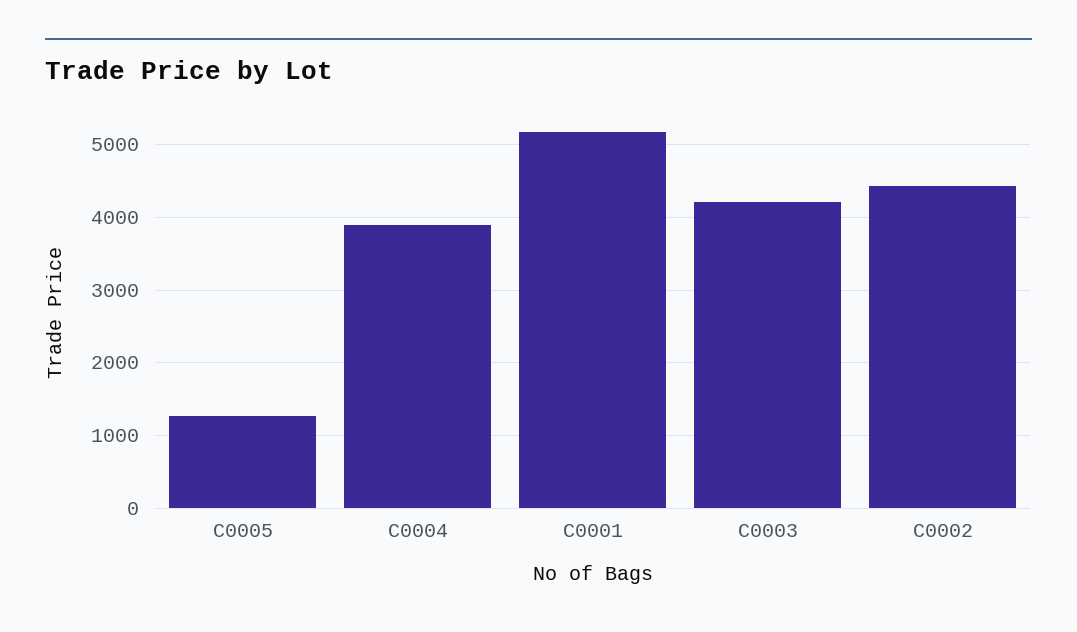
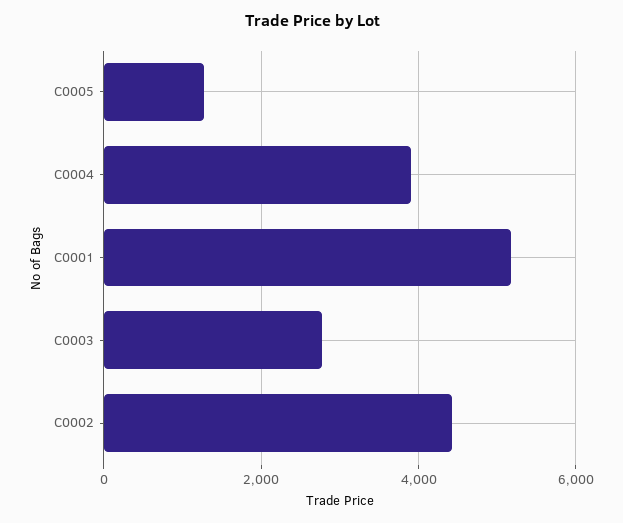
C0003: 4200 -> 2800

